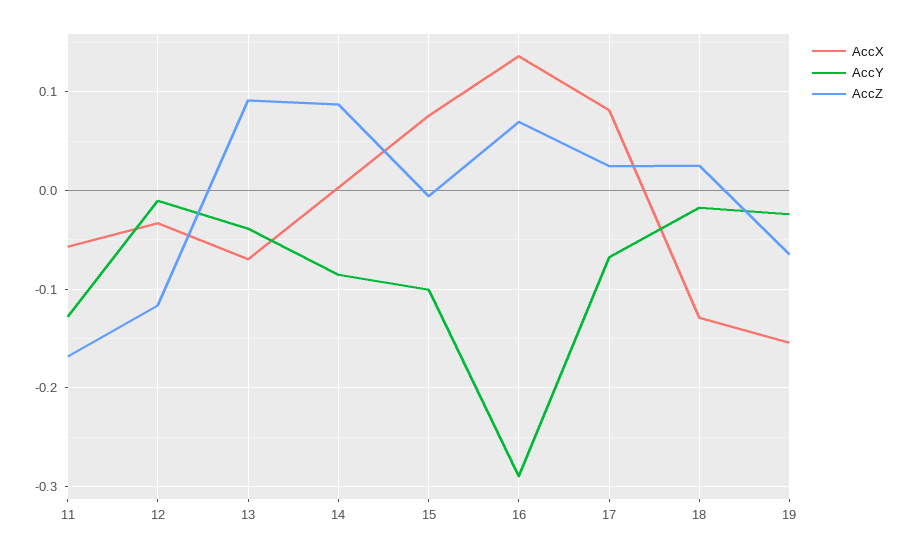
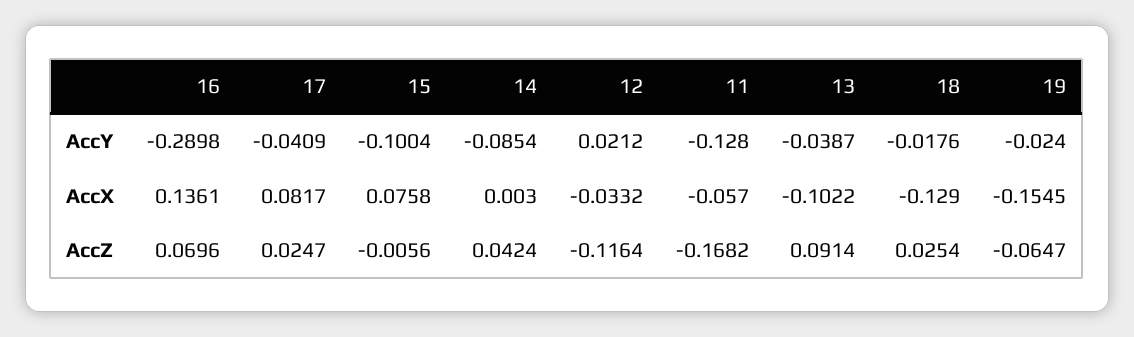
AccY, 12: -0.01 -> 0.0212
AccX, 13: -0.07 -> -0.1022
AccZ, 14: 0.09 -> 0.0424
AccY, 17: -0.07 -> -0.0409

